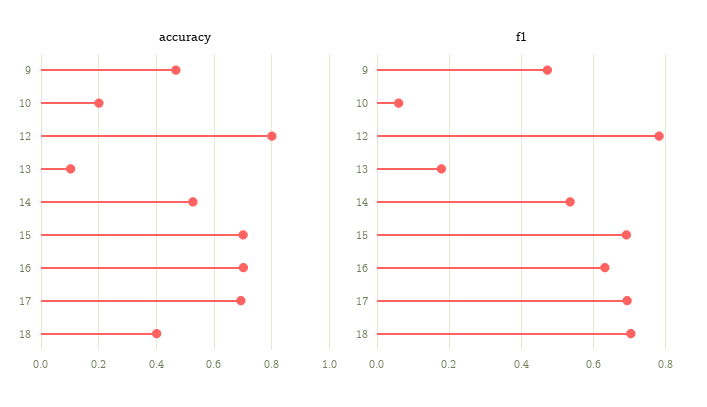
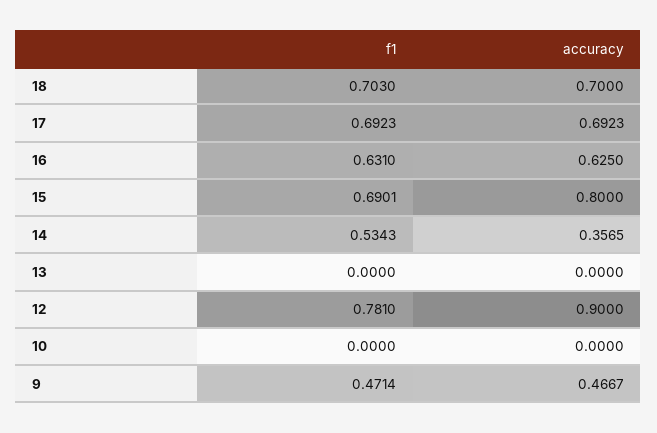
accuracy, 10: 0.2 -> 0
accuracy, 12: 0.8 -> 0.9
accuracy, 13: 0.1 -> 0
accuracy, 14: 0.525 -> 0.3565
accuracy, 15: 0.7 -> 0.8
accuracy, 16: 0.7 -> 0.625
accuracy, 18: 0.4 -> 0.7
f1, 10: 0.06 -> 0
f1, 13: 0.18 -> 0

